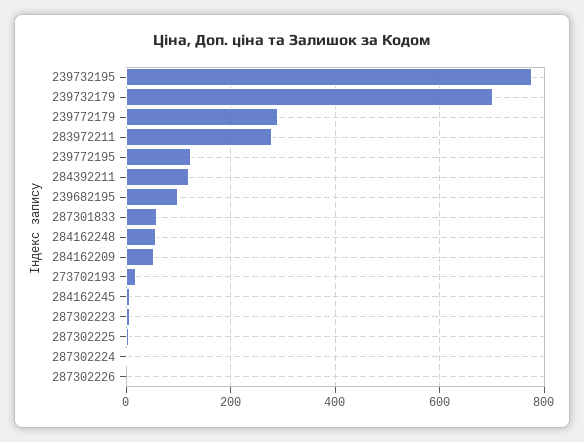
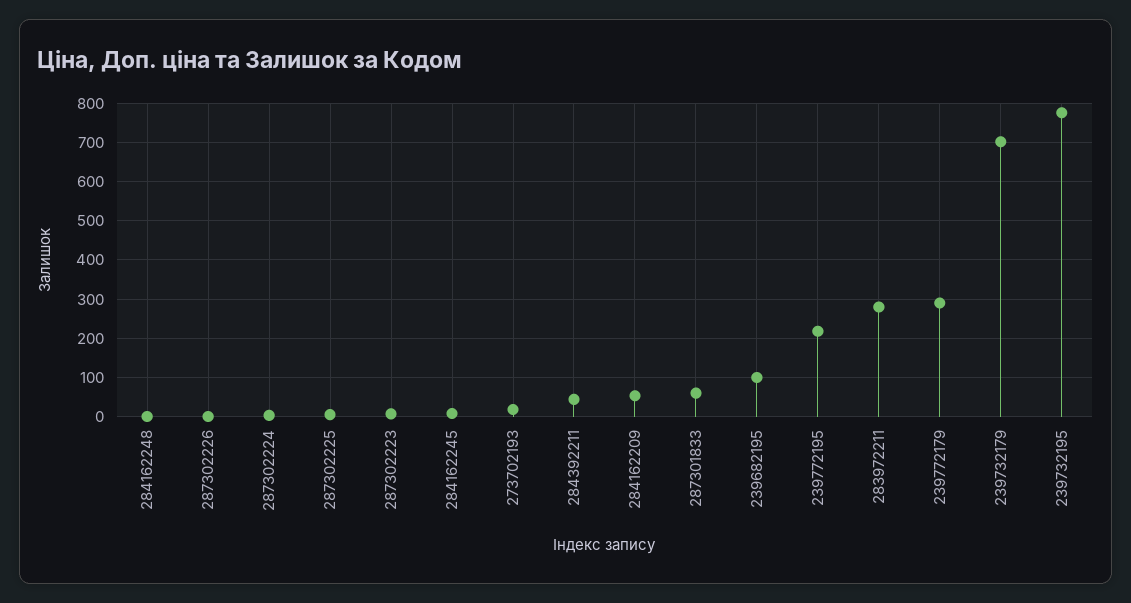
239772195: 120 -> 220
284392211: 120 -> 40
284162248: 60 -> 0

